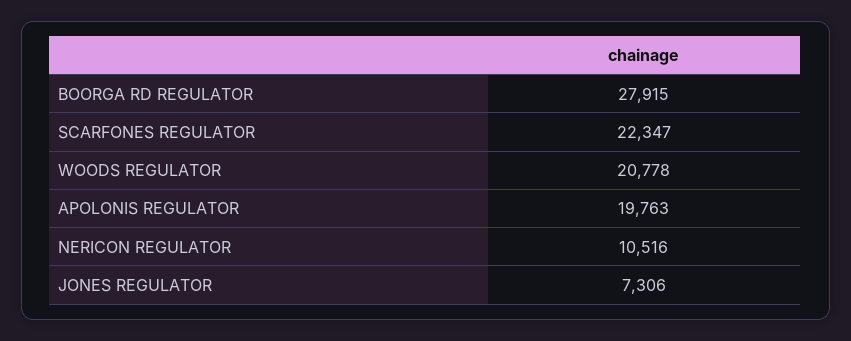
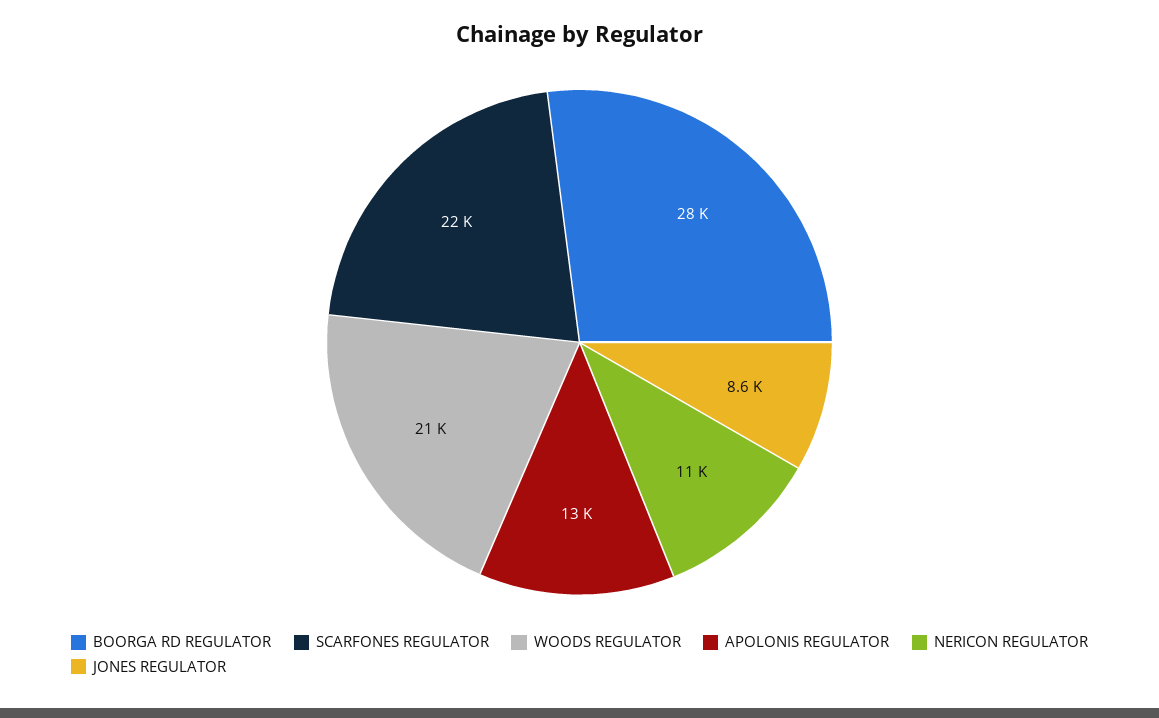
APOLONIS REGULATOR: 19763 -> 13000
JONES REGULATOR: 7306 -> 8600

